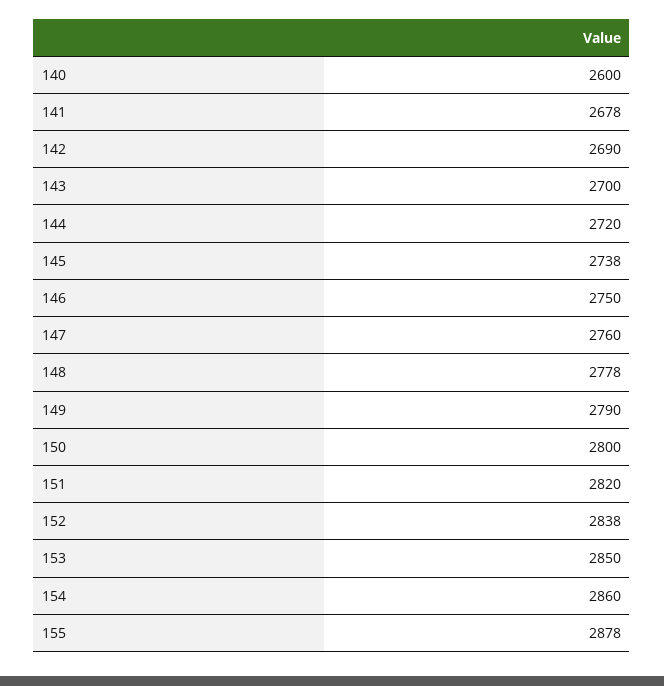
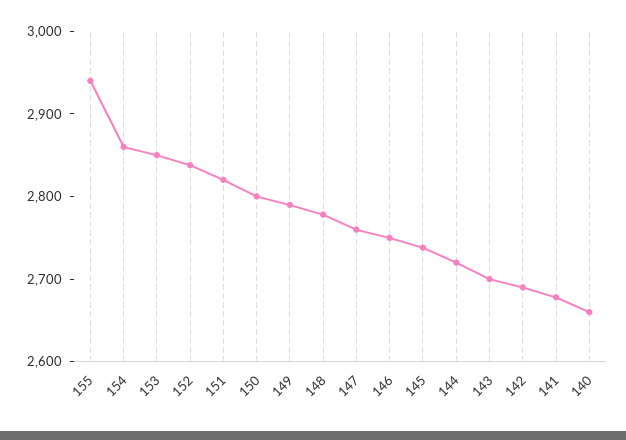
140: 2600 -> 2660
155: 2878 -> 2940

